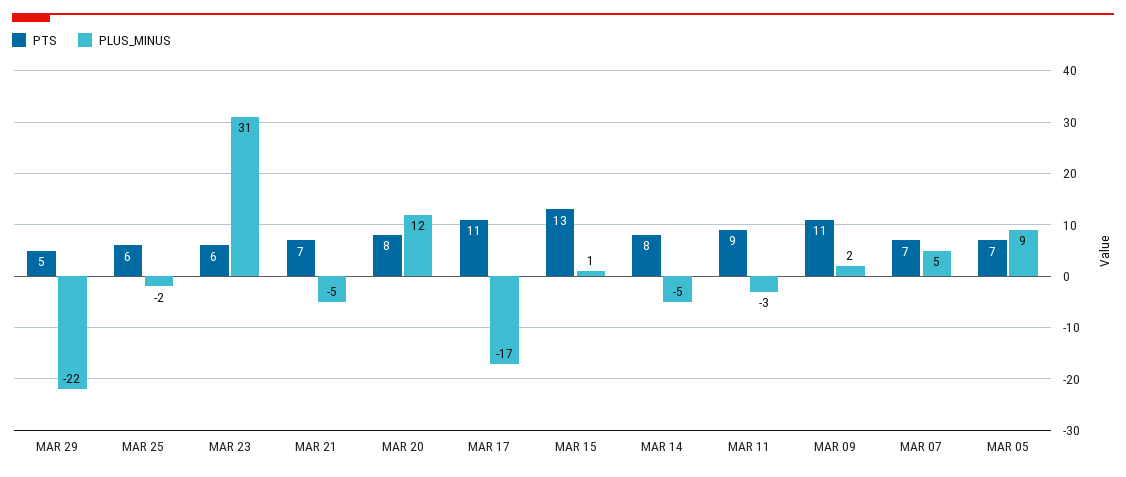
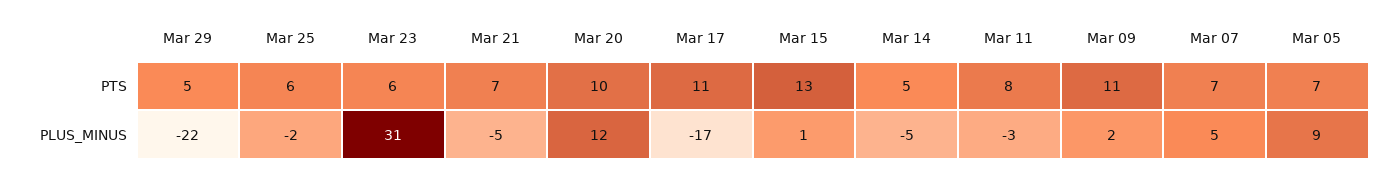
PTS, MAR 20: 8 -> 10
PTS, MAR 14: 8 -> 5
PTS, MAR 11: 9 -> 8

